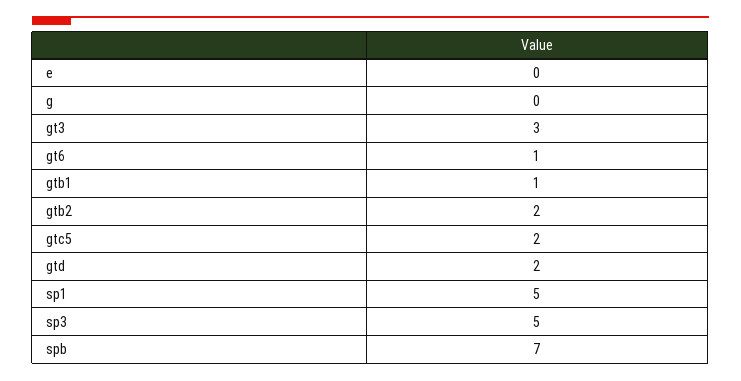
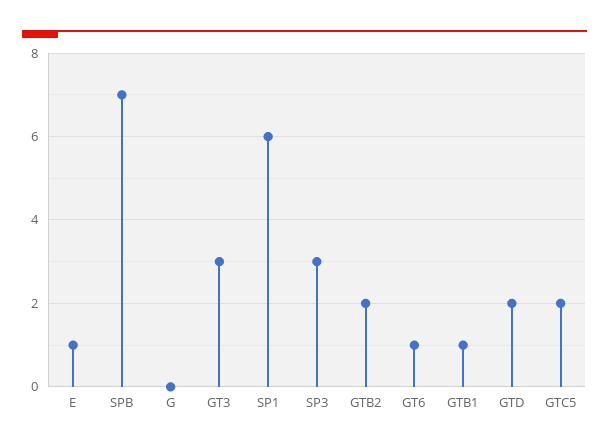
e: 0 -> 1
sp1: 5 -> 6
sp3: 5 -> 3

